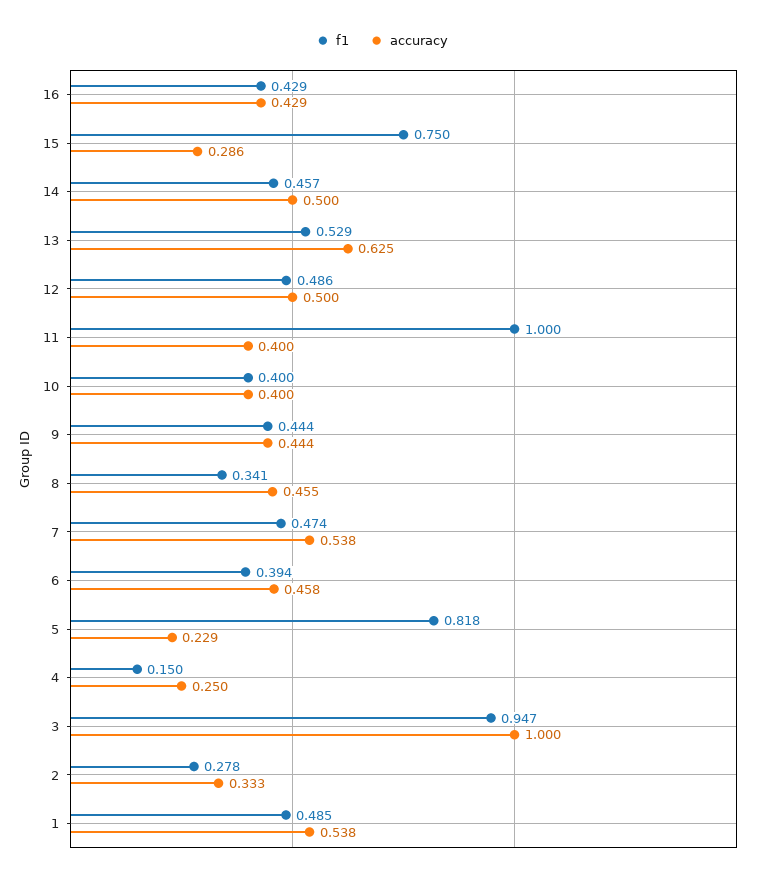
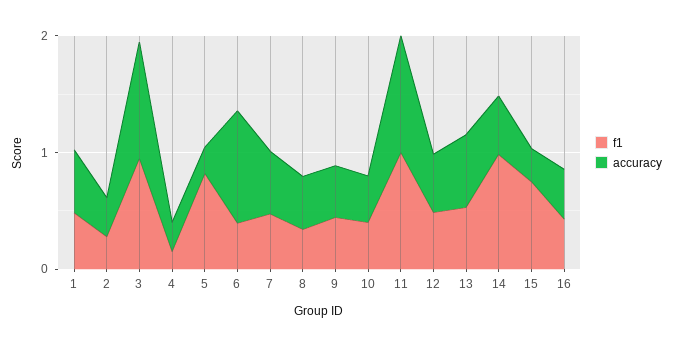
f1, 14: 0.457 -> 1
accuracy, 11: 0.4 -> 1
accuracy, 6: 0.458 -> 1

